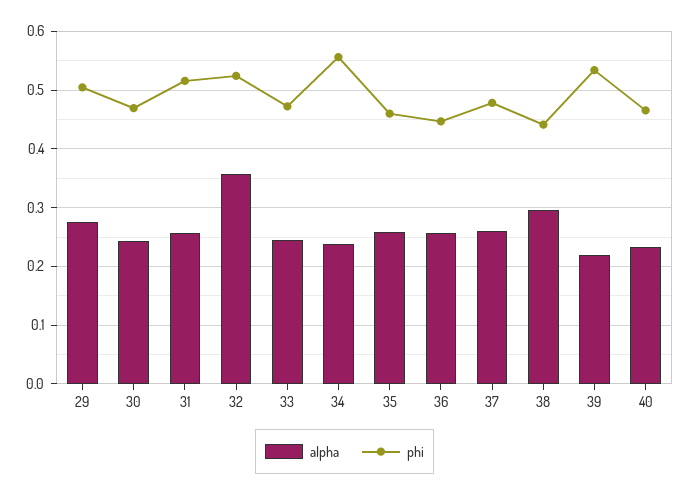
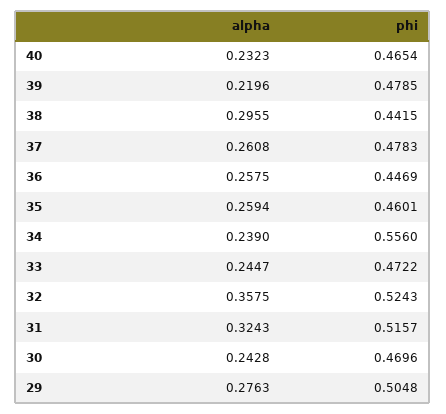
alpha, 31: 0.26 -> 0.3243
phi, 39: 0.54 -> 0.4785

